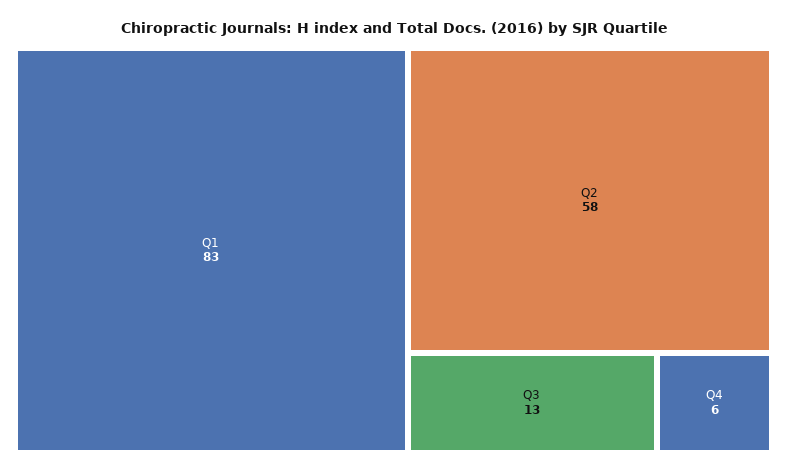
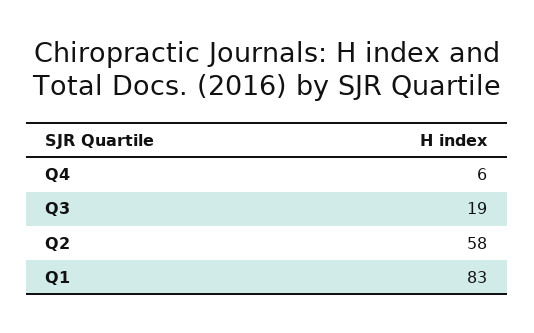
Q3: 13 -> 19

